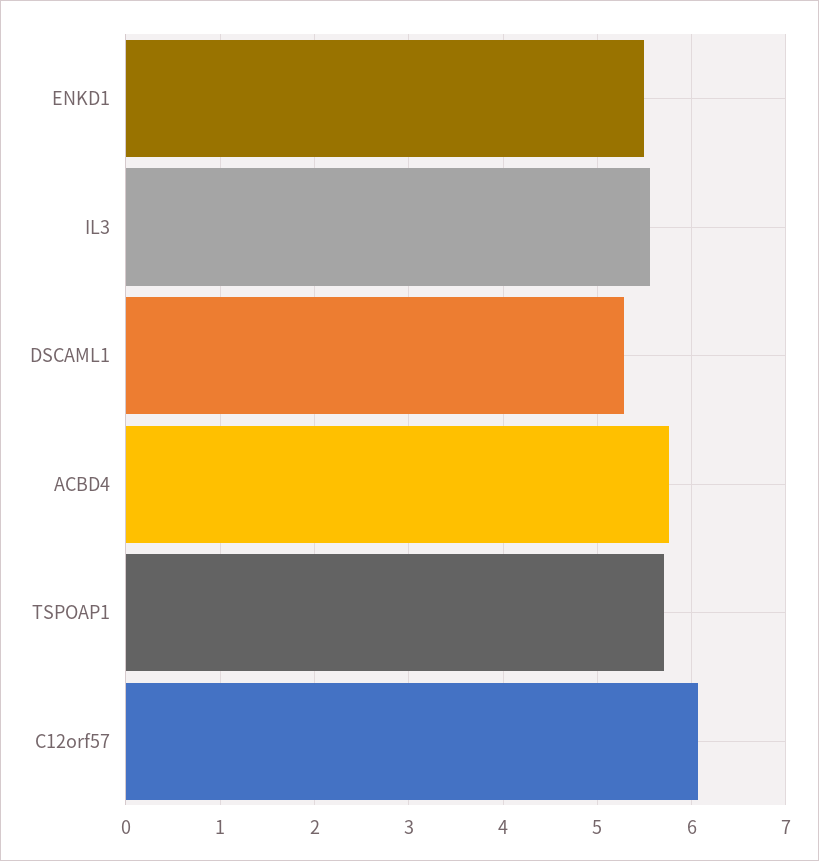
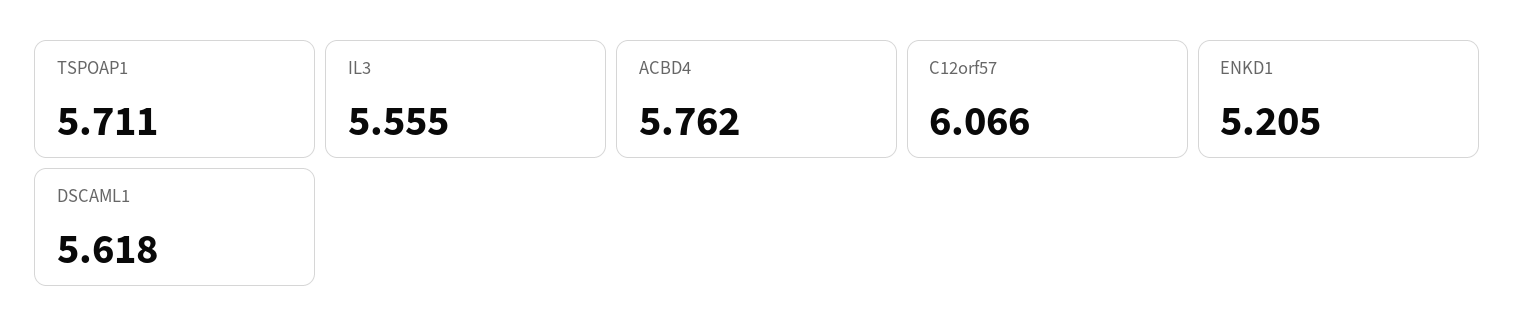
ENKD1: 5.5 -> 5.205
DSCAML1: 5.3 -> 5.618

